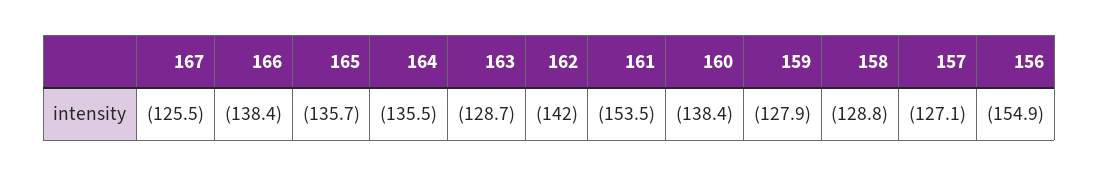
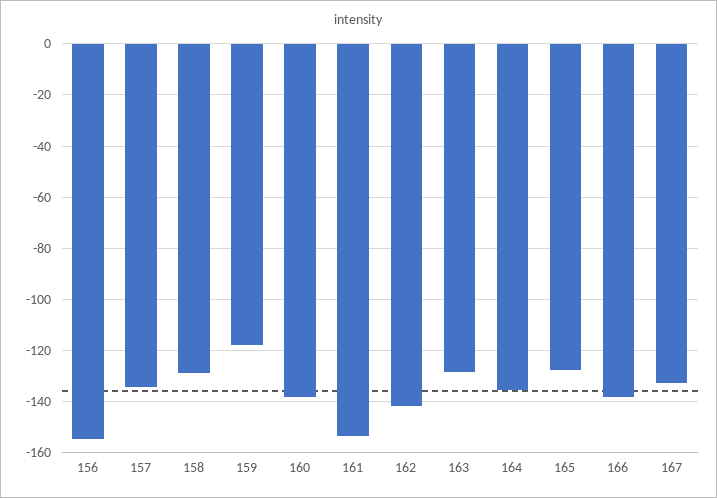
167: -125.5 -> -132.5
165: -135.7 -> -127.5
159: -127.9 -> -117.5
157: -127.1 -> -135

